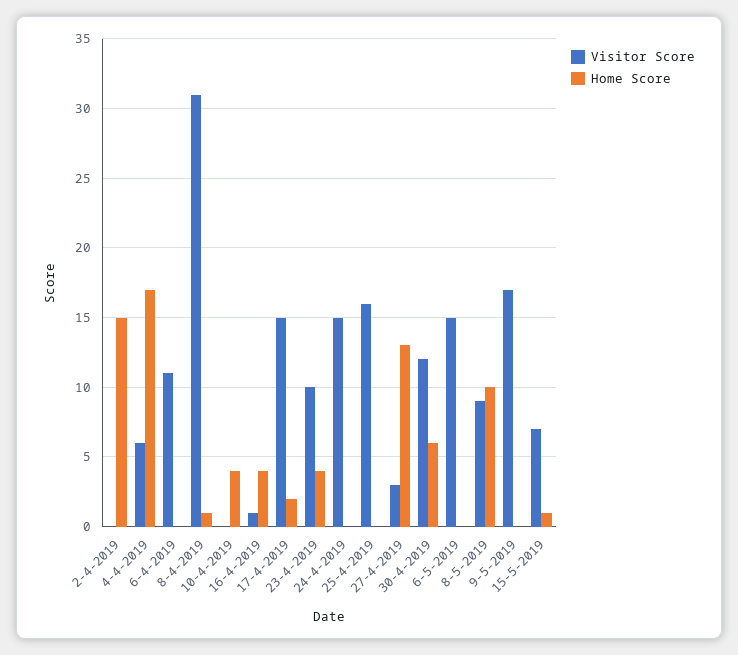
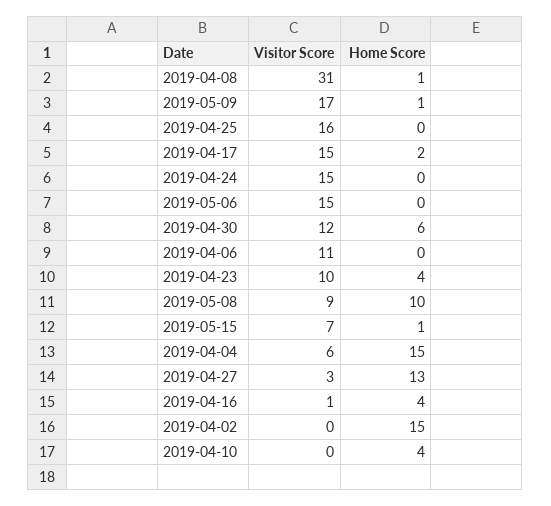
Home Score, 4-4-2019: 17 -> 15
Home Score, 9-5-2019: 0 -> 1

